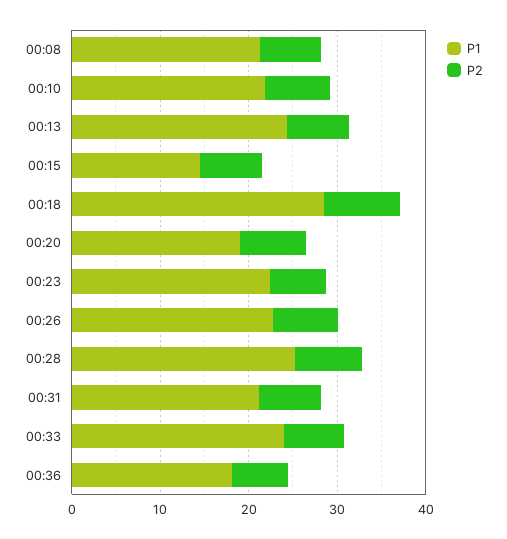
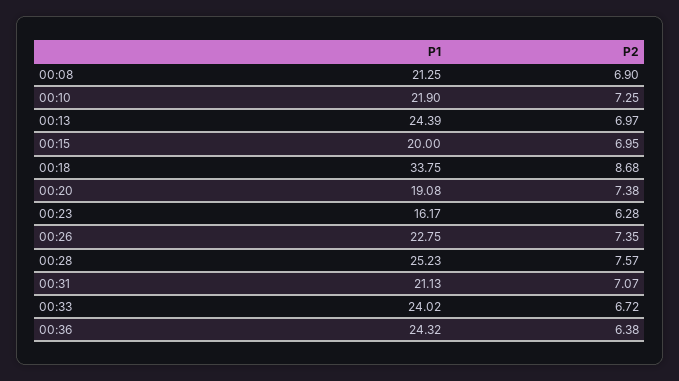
P1, 00:15: 14 -> 20
P1, 00:18: 28 -> 33.75
P1, 00:23: 22 -> 16.17
P1, 00:36: 18 -> 24.32

